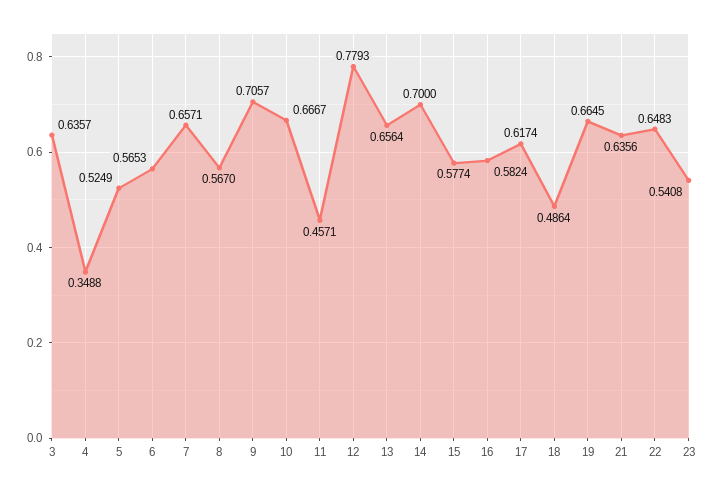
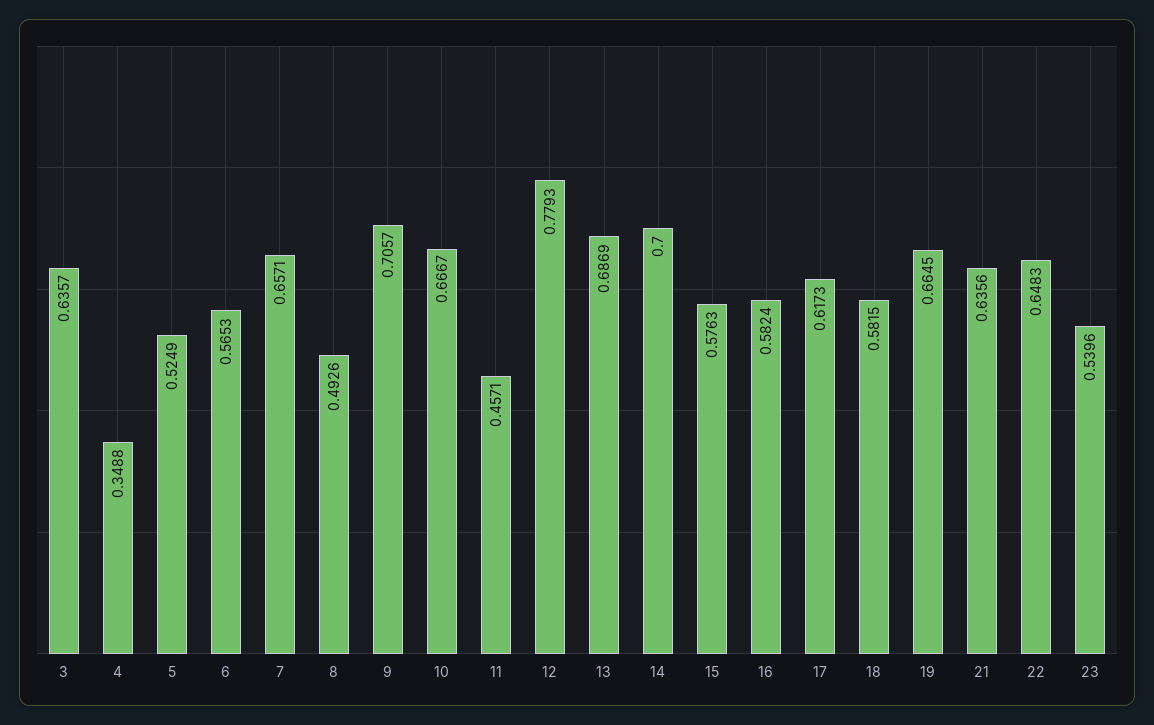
8: 0.567 -> 0.4926
13: 0.6564 -> 0.6869
15: 0.5774 -> 0.5763
17: 0.6174 -> 0.6173
18: 0.4864 -> 0.5815
23: 0.5408 -> 0.5396

